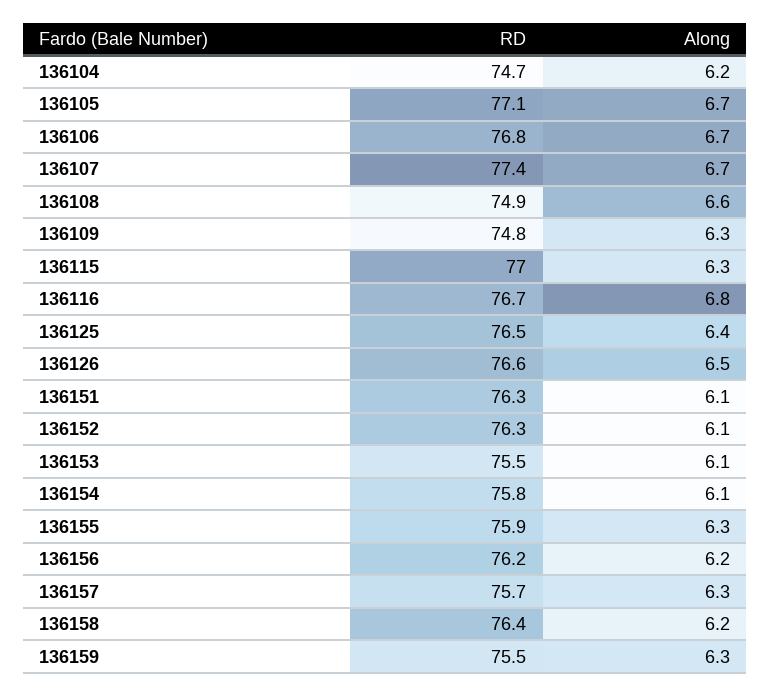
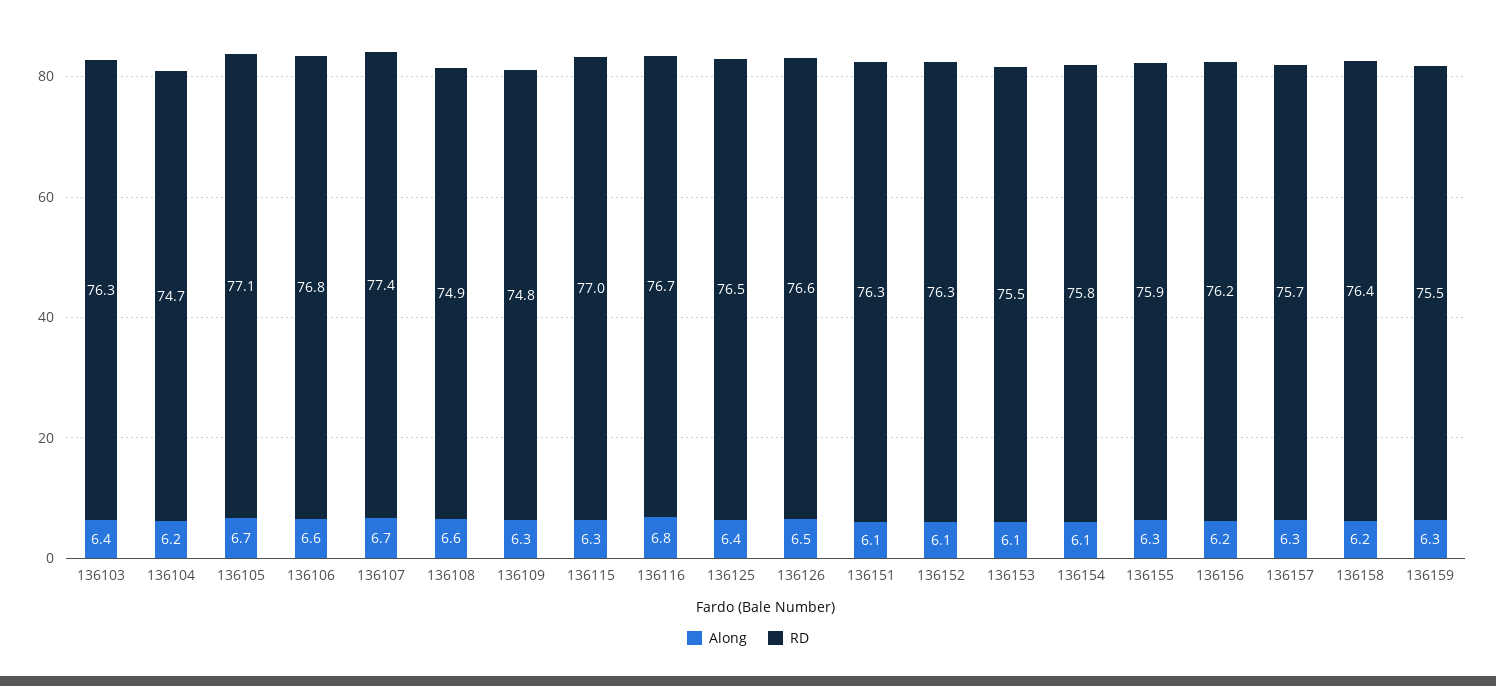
Along, 136106: 6.7 -> 6.6
Along, 136103: none -> 6.4
RD, 136103: none -> 76.3

